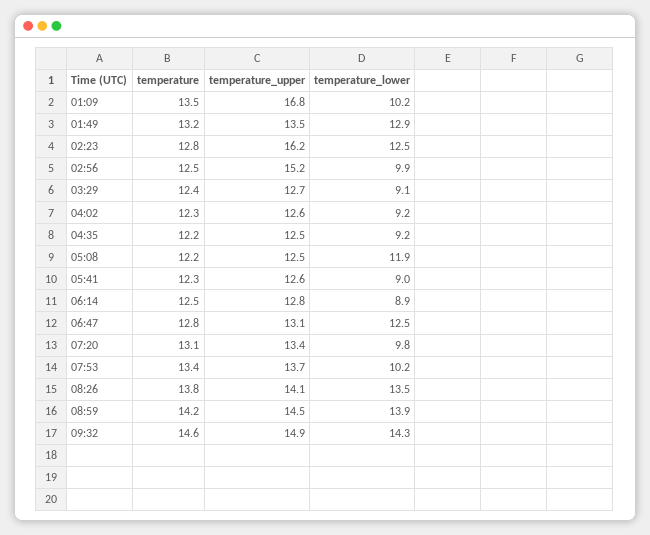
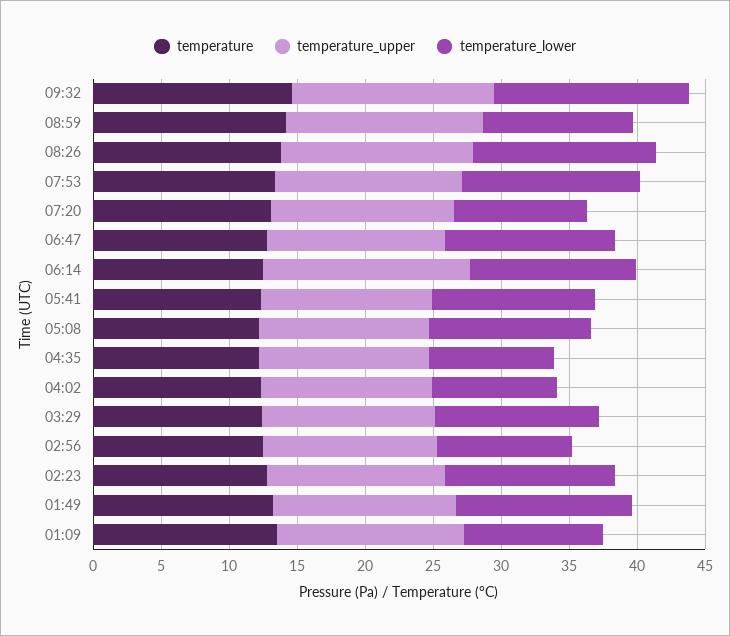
temperature_upper, 01:09: 16.8 -> 14
temperature_upper, 02:23: 16.2 -> 13
temperature_upper, 02:56: 15.2 -> 13
temperature_lower, 03:29: 9.1 -> 12
temperature_lower, 05:41: 9 -> 12
temperature_upper, 06:14: 12.8 -> 15
temperature_lower, 06:14: 8.9 -> 12
temperature_lower, 07:53: 10.2 -> 13
temperature_lower, 08:59: 13.9 -> 11

